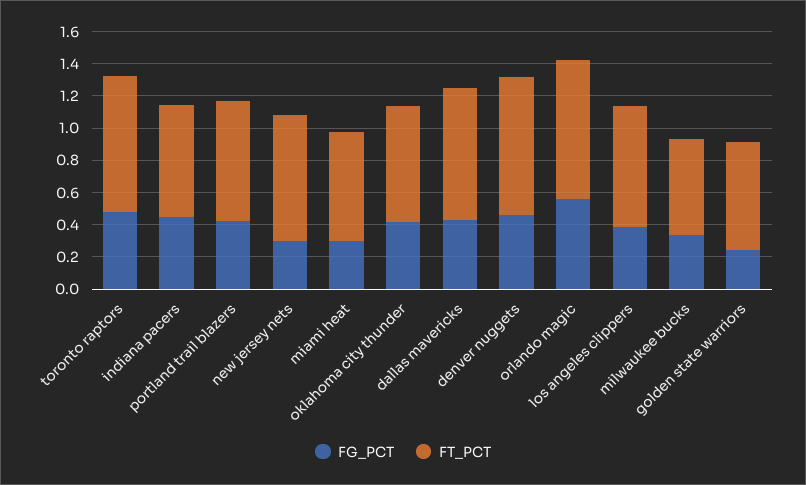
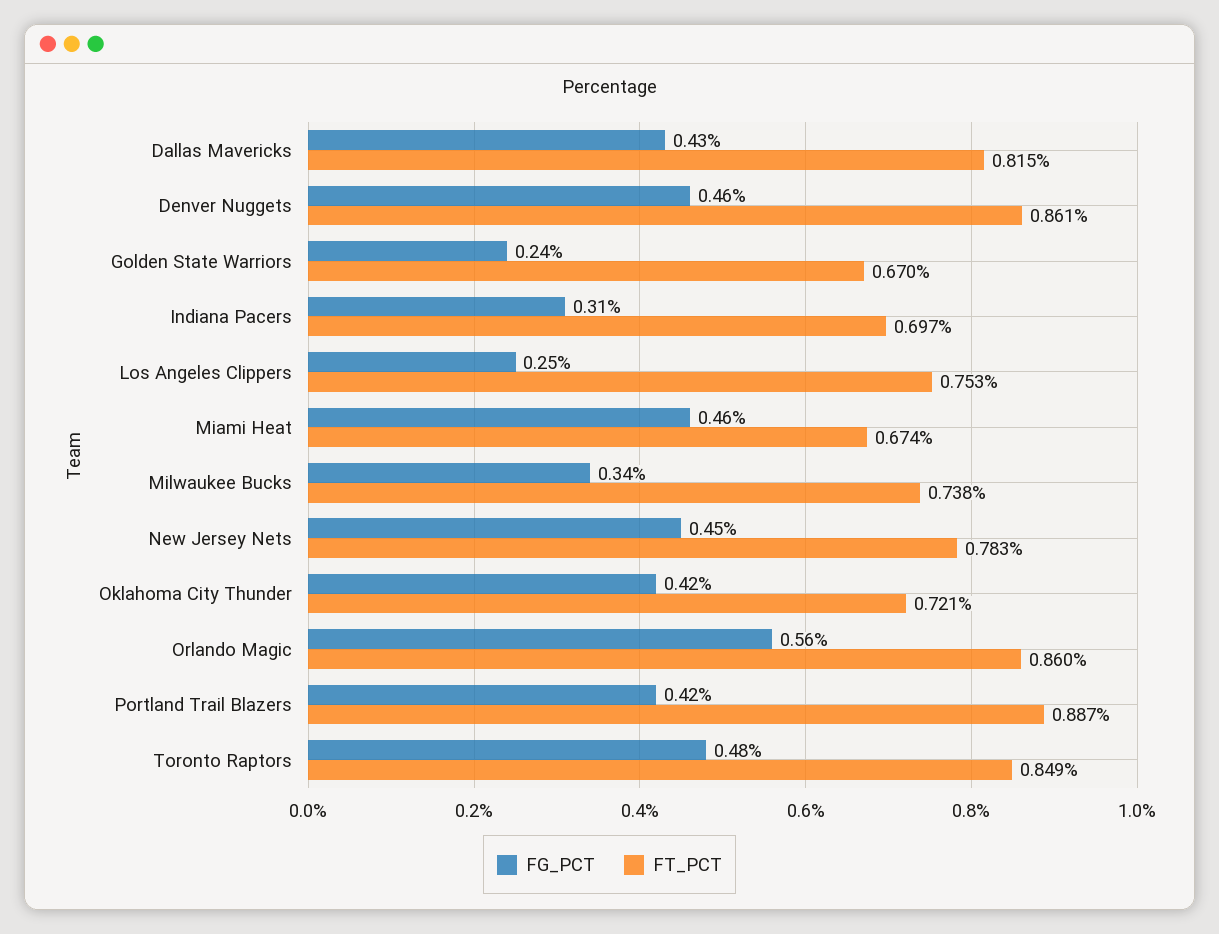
FG_PCT, indiana pacers: 0.45 -> 0.31
FT_PCT, portland trail blazers: 0.75 -> 0.887
FG_PCT, new jersey nets: 0.3 -> 0.45
FG_PCT, miami heat: 0.3 -> 0.46
FG_PCT, los angeles clippers: 0.4 -> 0.25
FT_PCT, milwaukee bucks: 0.6 -> 0.738

